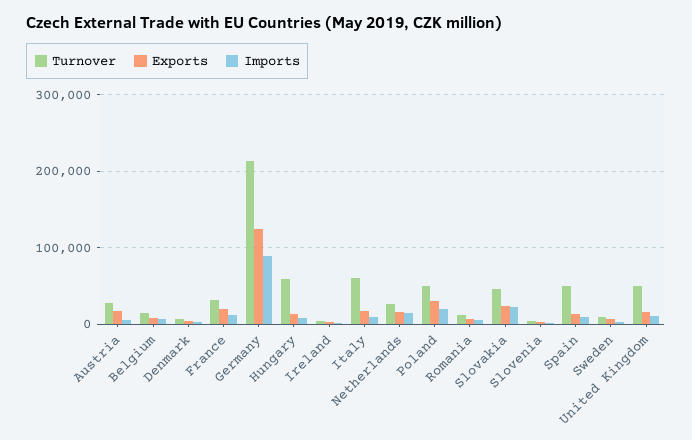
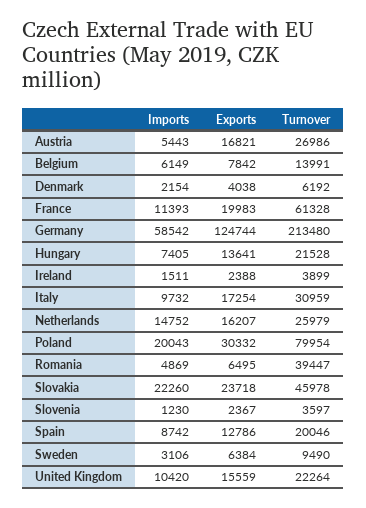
Turnover, France: 30000 -> 61328
Imports, Germany: 90000 -> 58542
Turnover, Hungary: 60000 -> 21528
Turnover, Italy: 60000 -> 30959
Turnover, Poland: 50000 -> 79954
Turnover, Romania: 10000 -> 39447
Turnover, Spain: 50000 -> 20046
Turnover, United Kingdom: 50000 -> 22264

